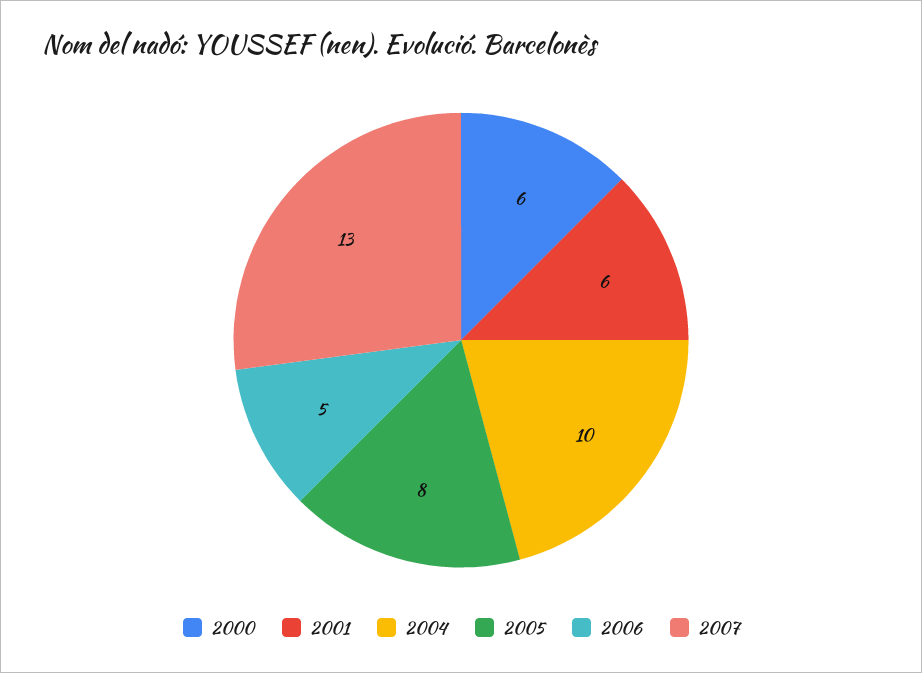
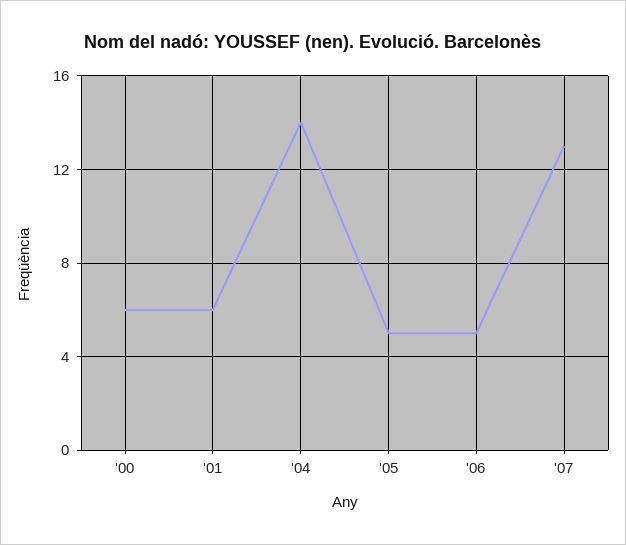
2004: 10 -> 14
2005: 8 -> 5

